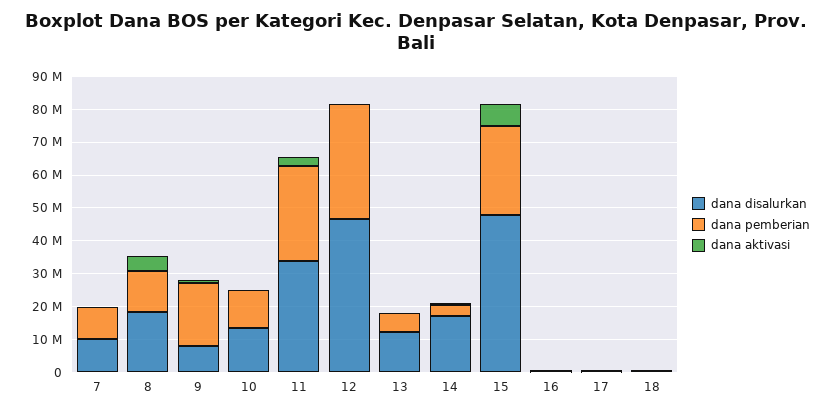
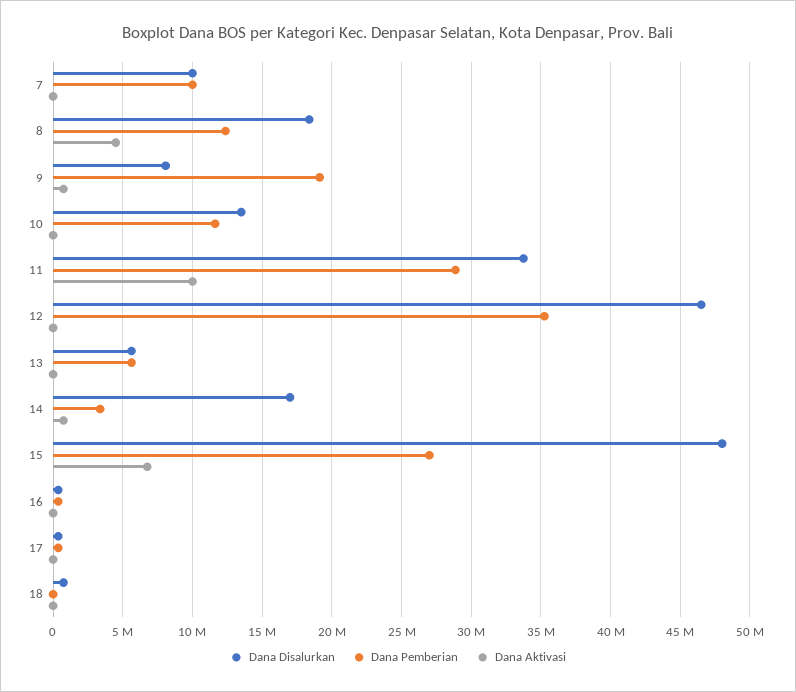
dana aktivasi, 11: 2500000 -> 10000000
dana disalurkan, 13: 12500000 -> 5500000

